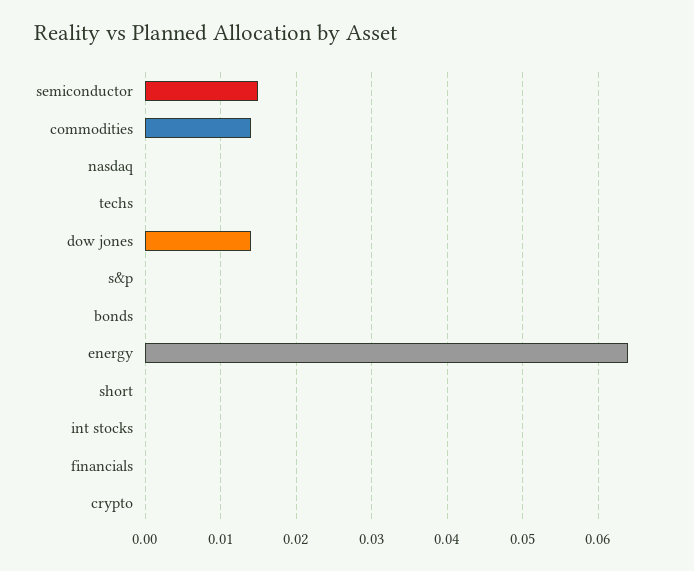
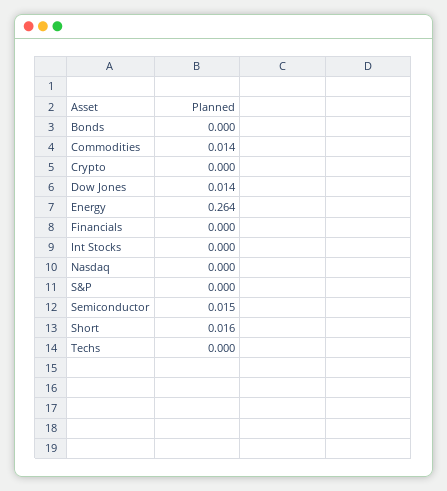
energy: 0.064 -> 0.264
short: 0 -> 0.016

